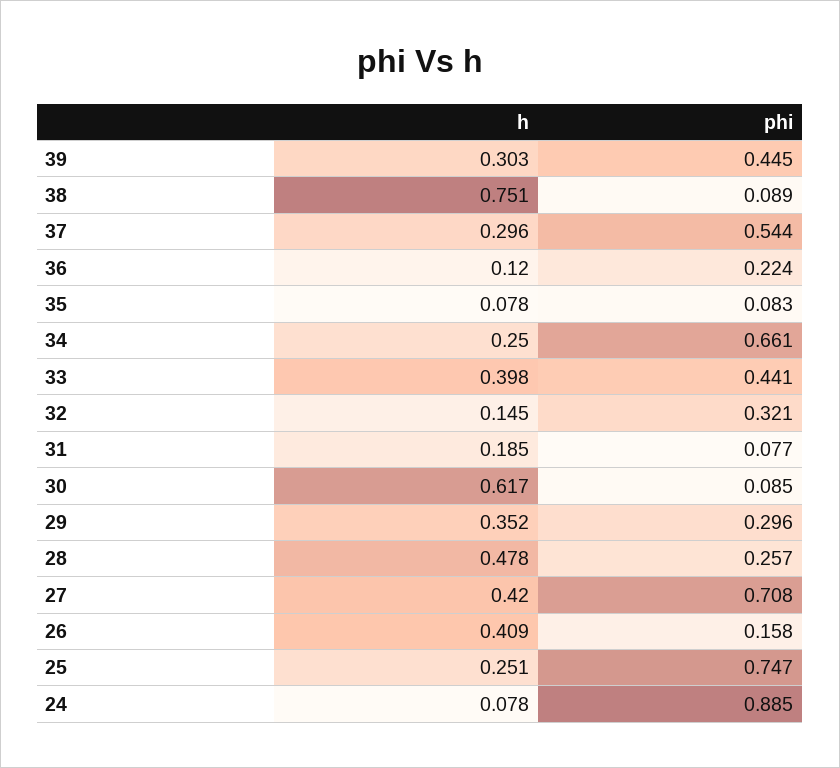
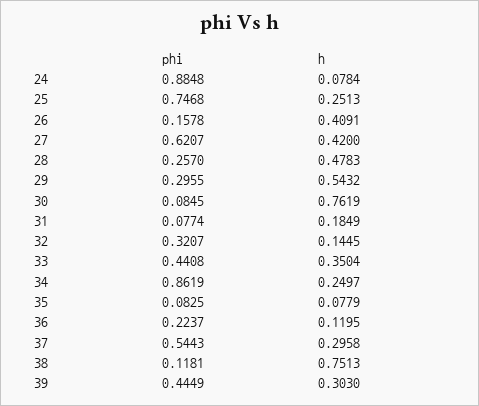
phi, 38: 0.089 -> 0.1181
phi, 34: 0.661 -> 0.8619
h, 33: 0.398 -> 0.3504
h, 30: 0.617 -> 0.7619
h, 29: 0.352 -> 0.5432
phi, 27: 0.708 -> 0.6207

